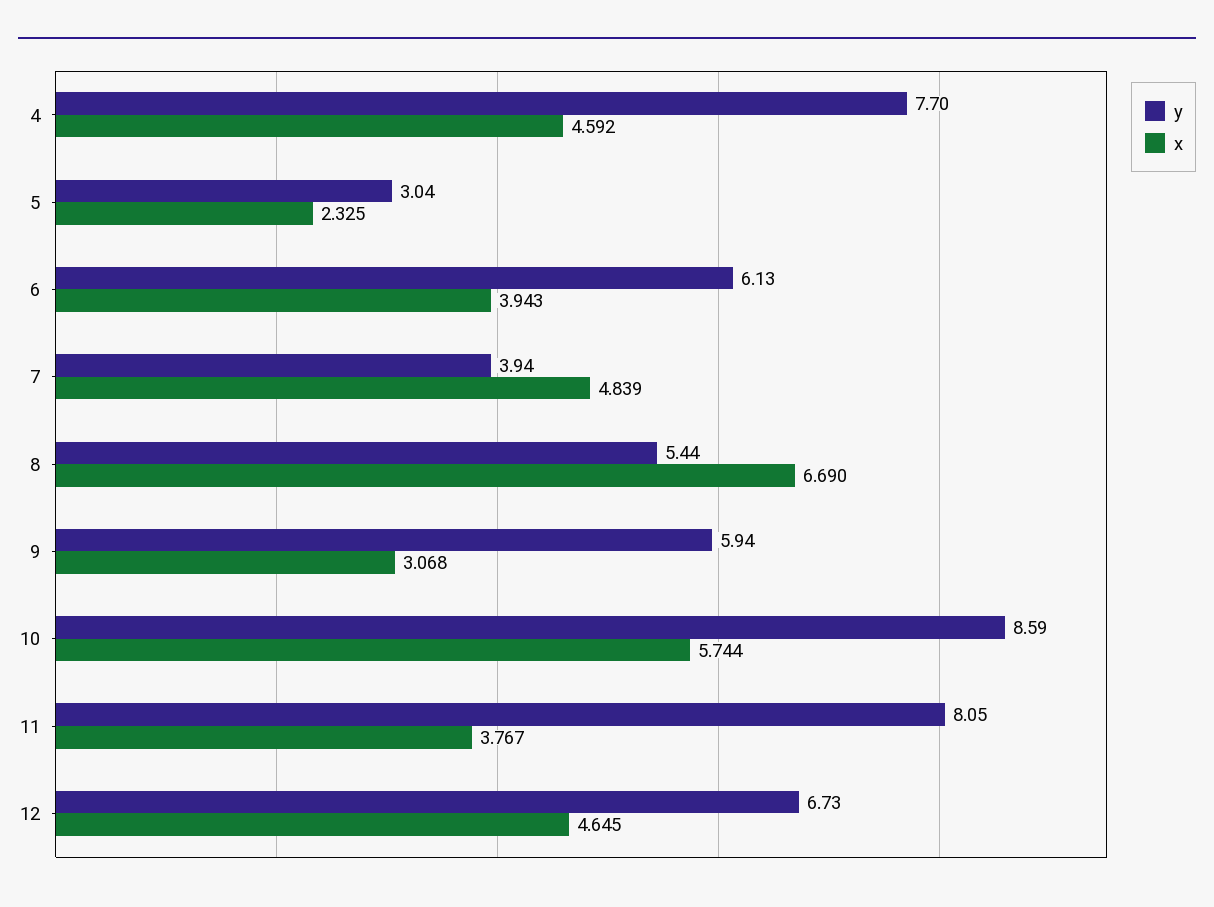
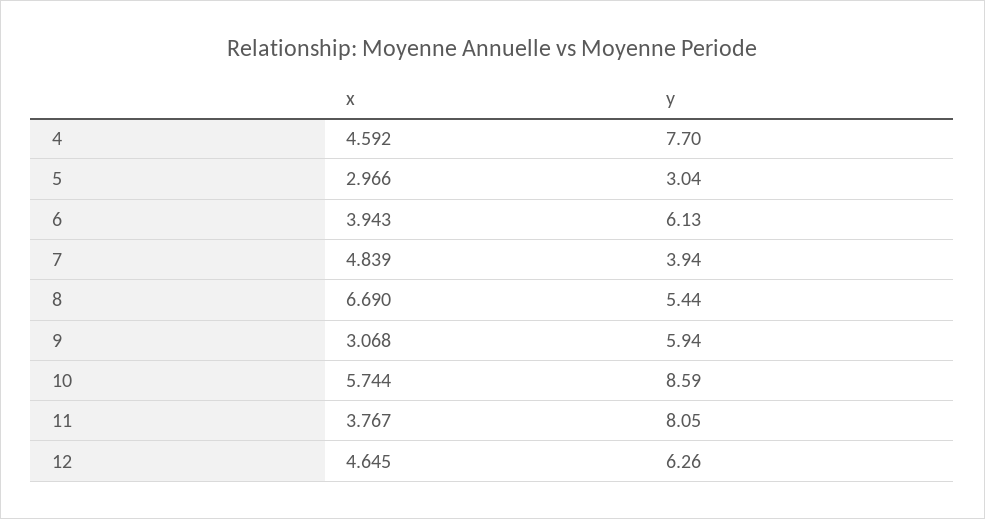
x, 5: 2.325 -> 2.966
y, 12: 6.73 -> 6.26

